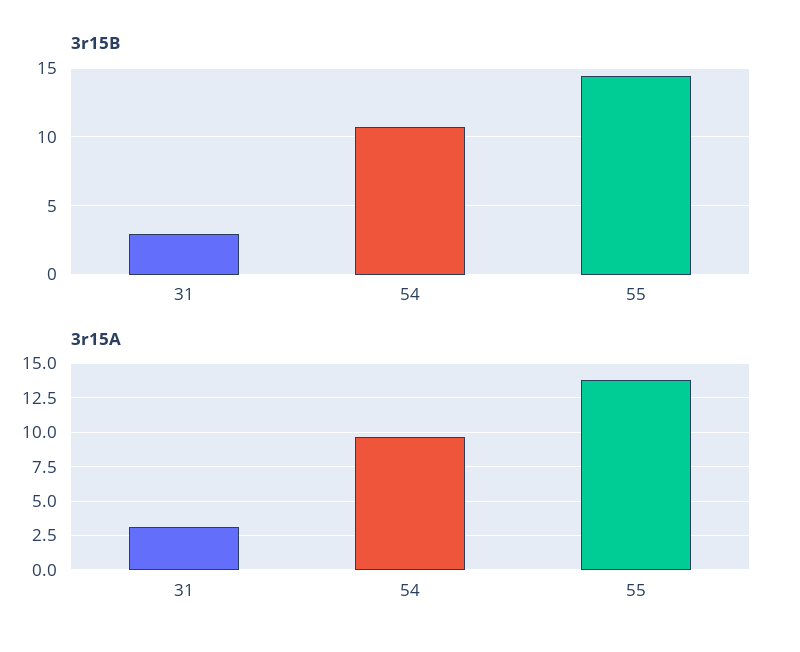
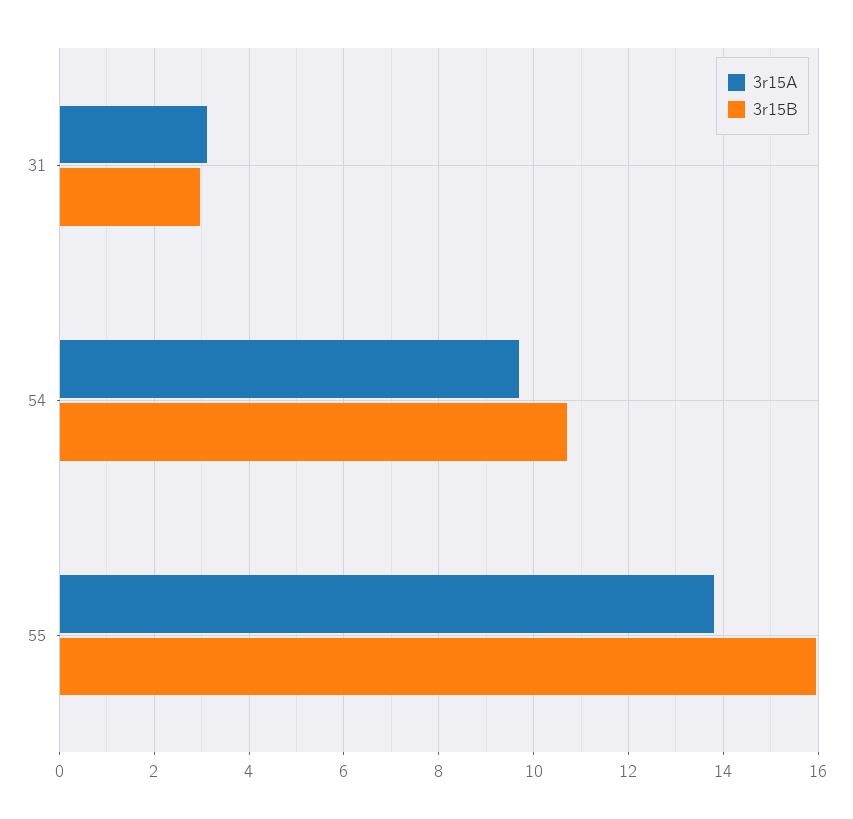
3r15B, 55: 14.5 -> 16

